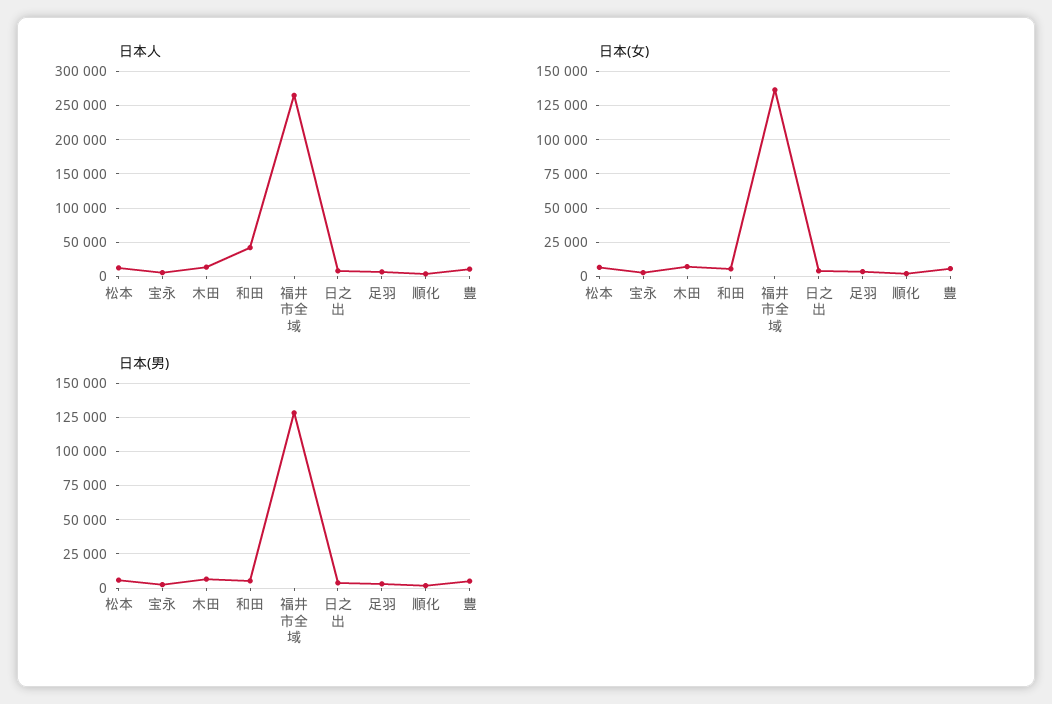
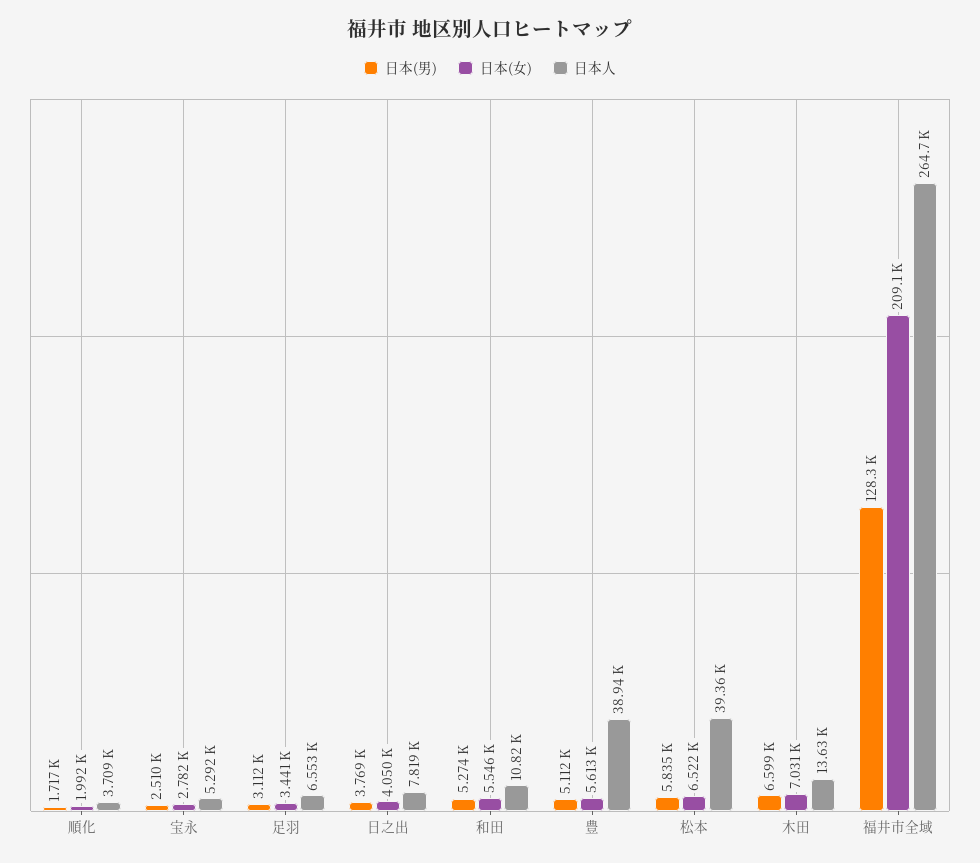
日本人, 松本: 10000 -> 39360
日本人, 和田: 40000 -> 10820
日本人, 豊: 10000 -> 38940
日本(女), 福井市全域: 135000 -> 209100

